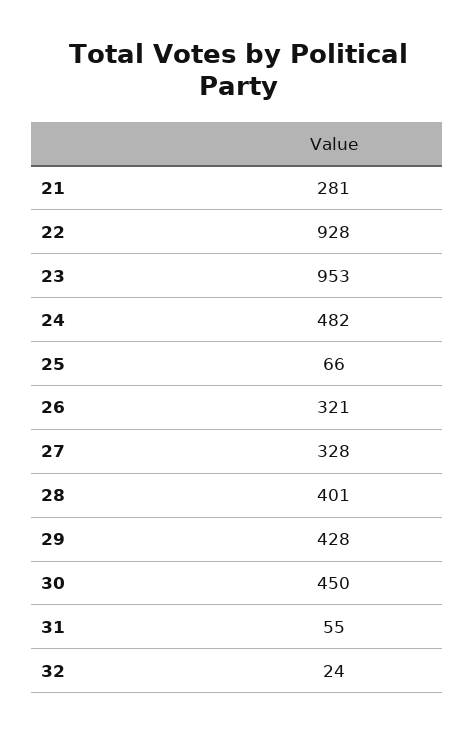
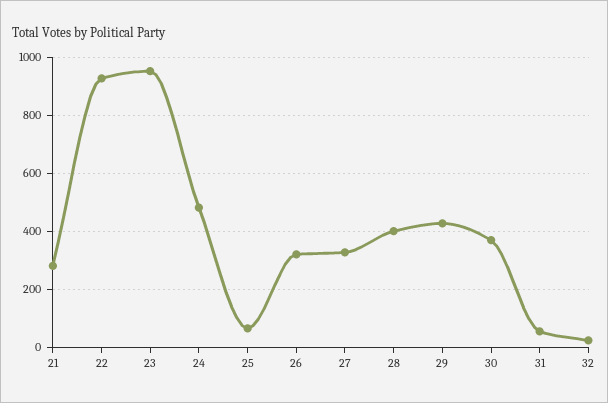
30: 450 -> 375

